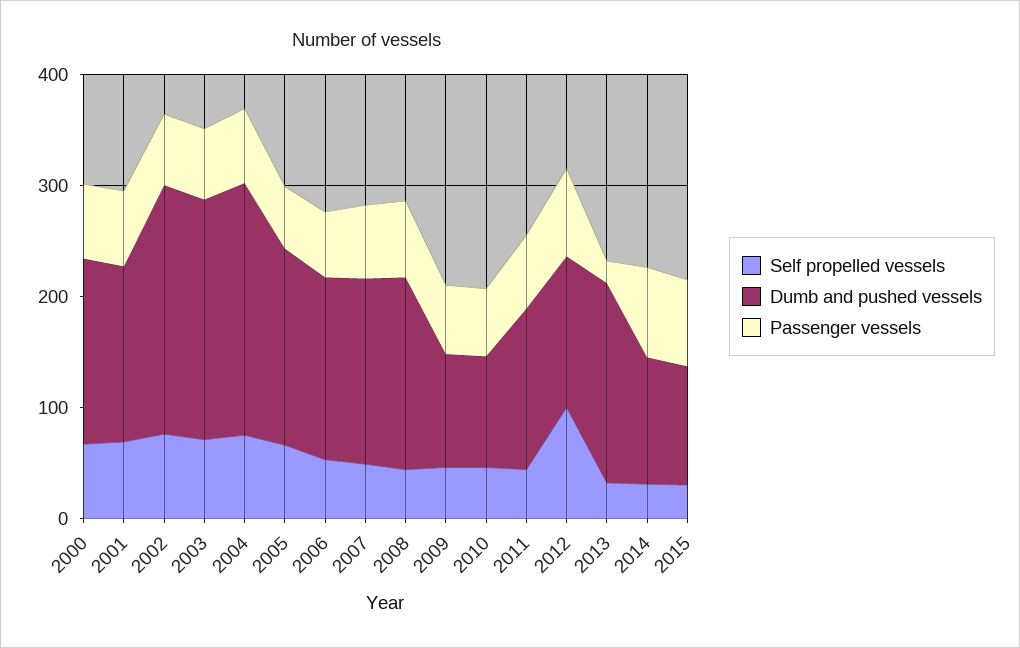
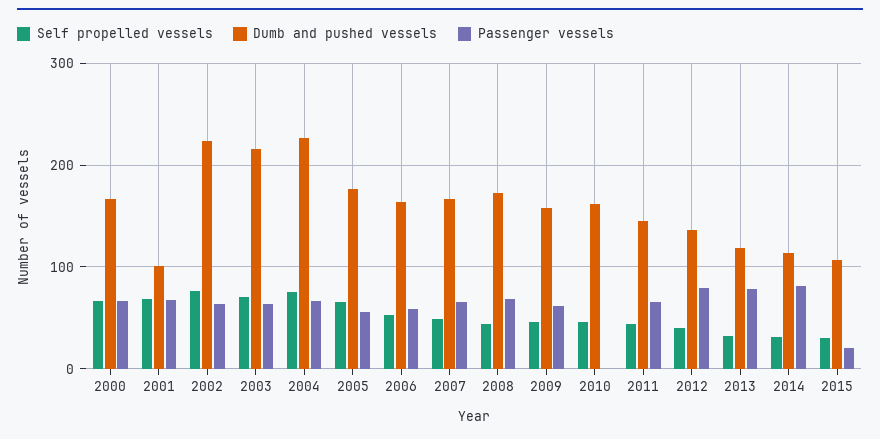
Dumb and pushed vessels, 2001: 160 -> 100
Dumb and pushed vessels, 2009: 100 -> 160
Dumb and pushed vessels, 2010: 100 -> 160
Passenger vessels, 2010: 60 -> 0
Self propelled vessels, 2012: 100 -> 40
Dumb and pushed vessels, 2013: 180 -> 120
Passenger vessels, 2013: 20 -> 80
Passenger vessels, 2015: 80 -> 20

